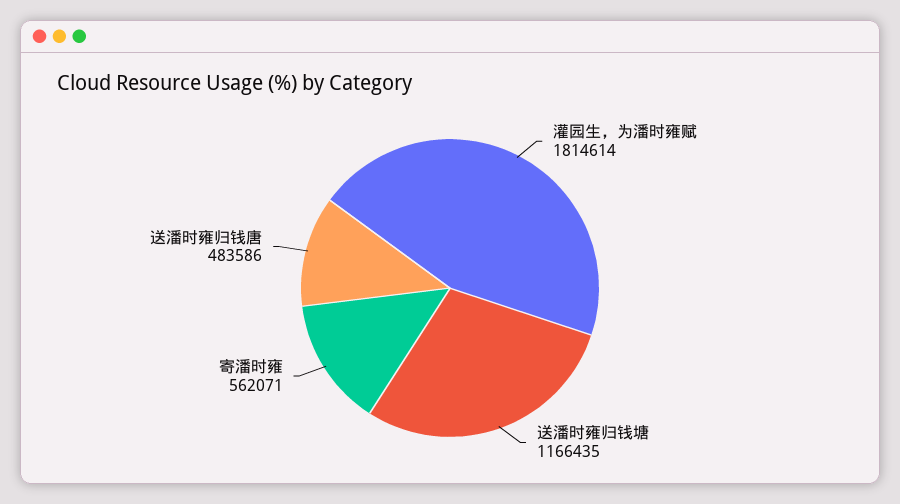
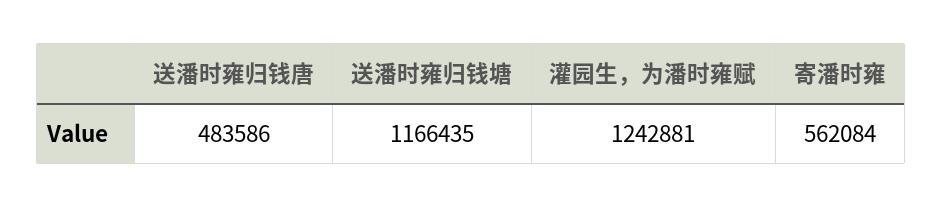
灌园生，为潘时雍赋: 1814614 -> 1242881
寄潘时雍: 562071 -> 562084

